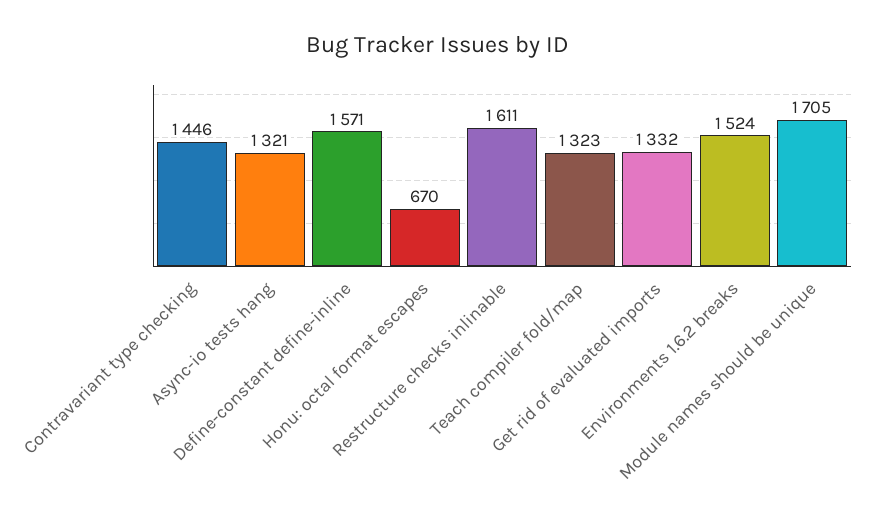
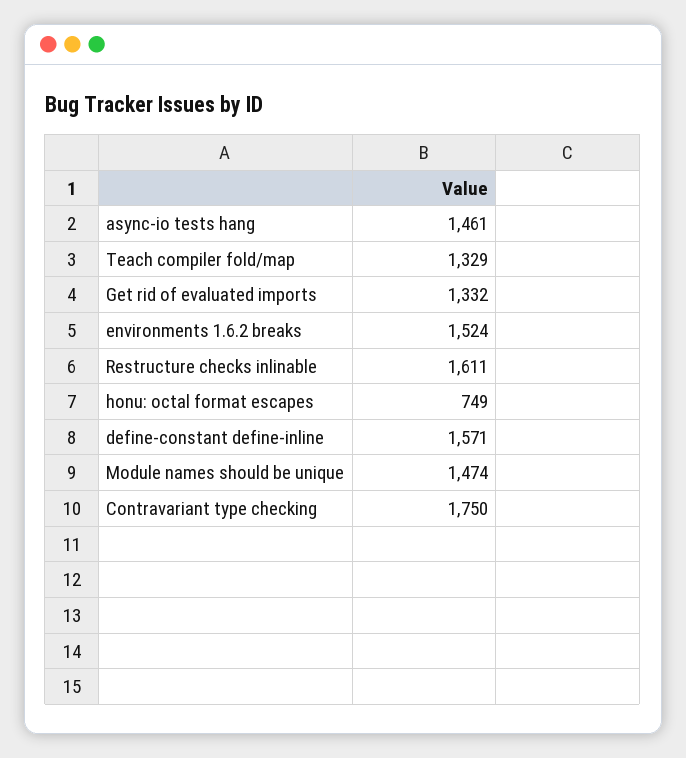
Contravariant type checking: 1446 -> 1750
Async-io tests hang: 1321 -> 1461
Honu: octal format escapes: 670 -> 749
Teach compiler fold/map: 1323 -> 1329
Module names should be unique: 1705 -> 1474

